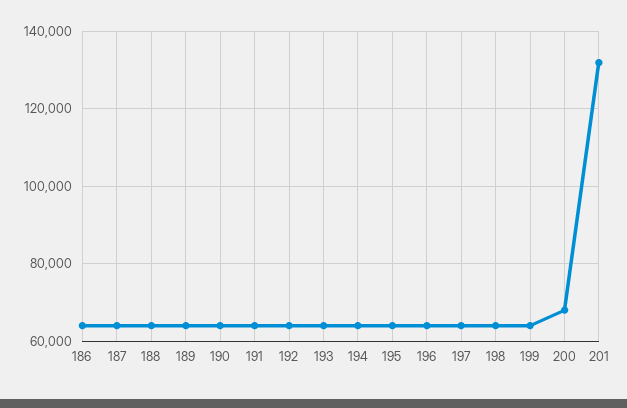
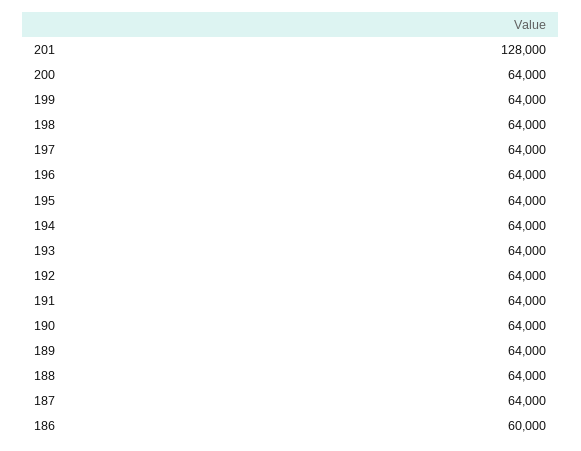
186: 64000 -> 60000
200: 68000 -> 64000
201: 132000 -> 128000

